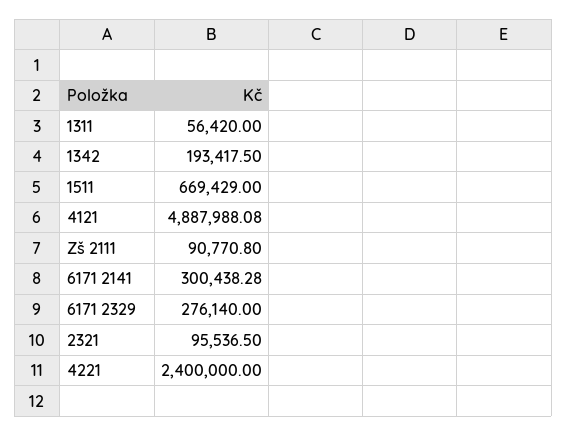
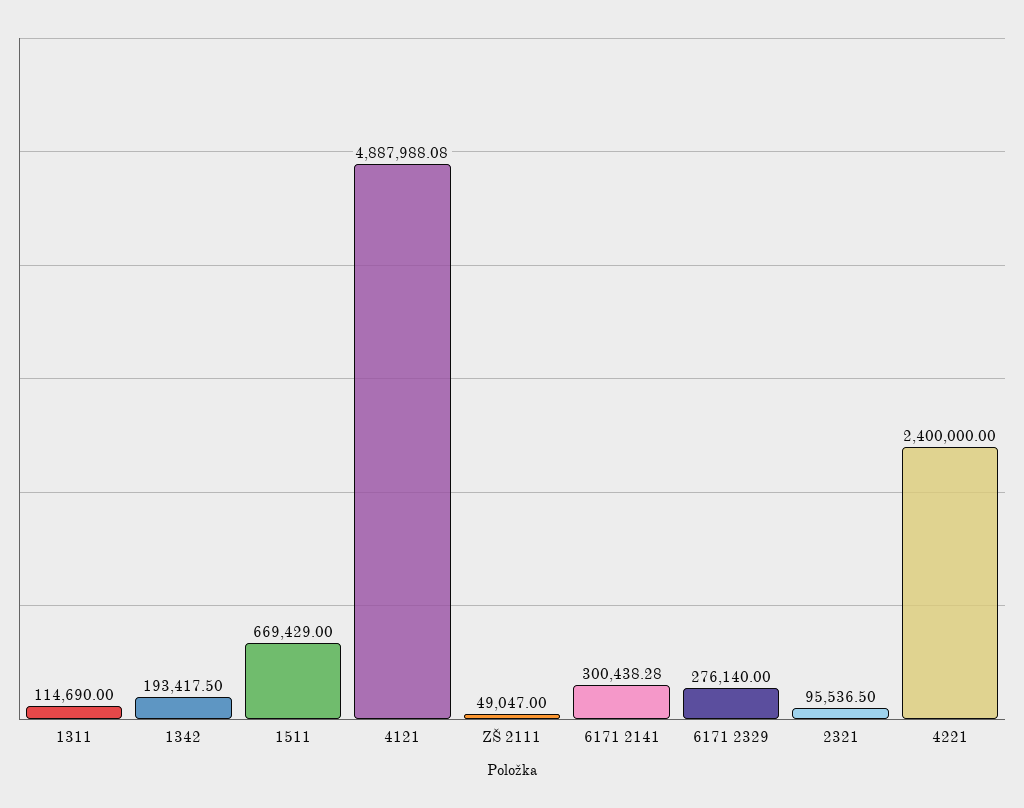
1311: 56420 -> 114690
Zš 2111: 90770.8 -> 49047

